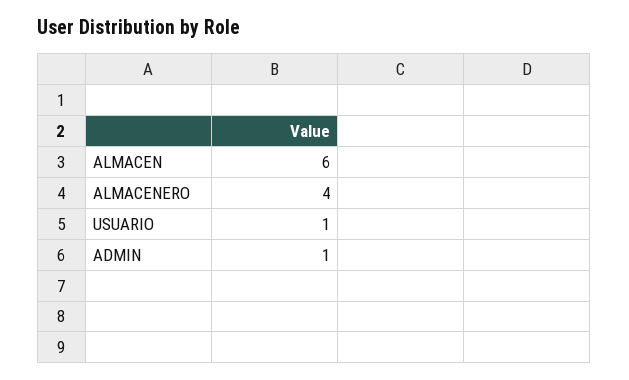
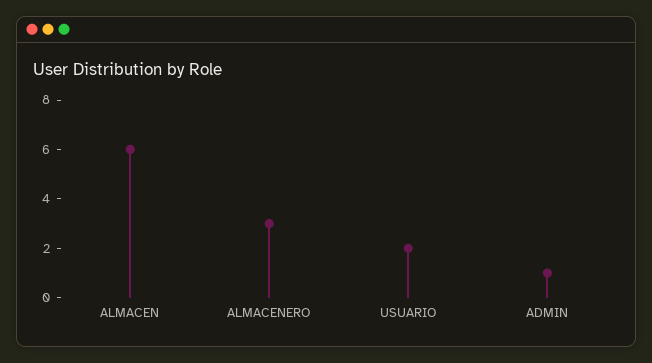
ALMACENERO: 4 -> 3
USUARIO: 1 -> 2

